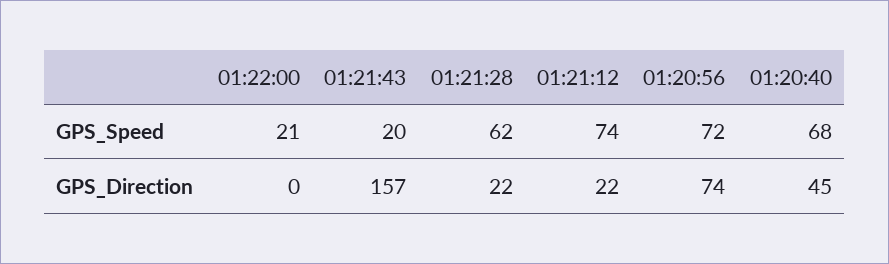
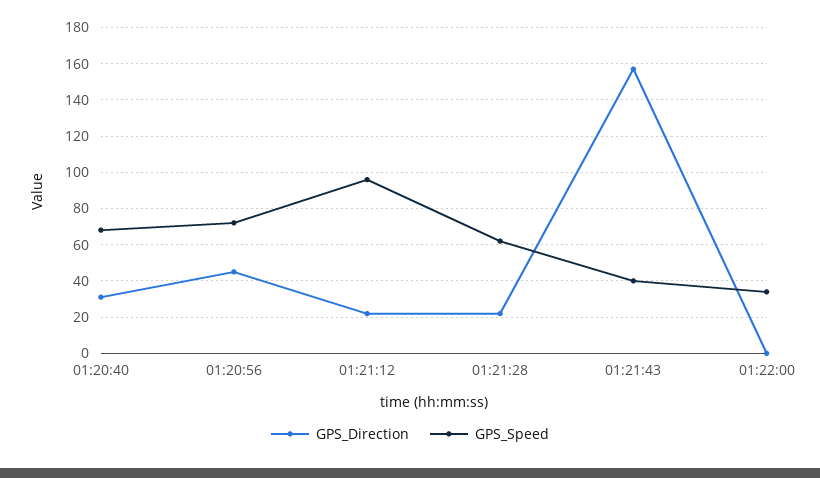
GPS_Speed, 01:22:00: 21 -> 35
GPS_Speed, 01:21:43: 20 -> 40
GPS_Speed, 01:21:12: 74 -> 95
GPS_Direction, 01:20:56: 74 -> 45
GPS_Direction, 01:20:40: 45 -> 30

